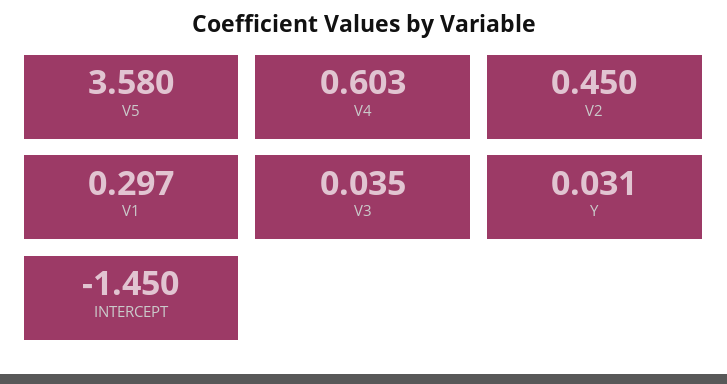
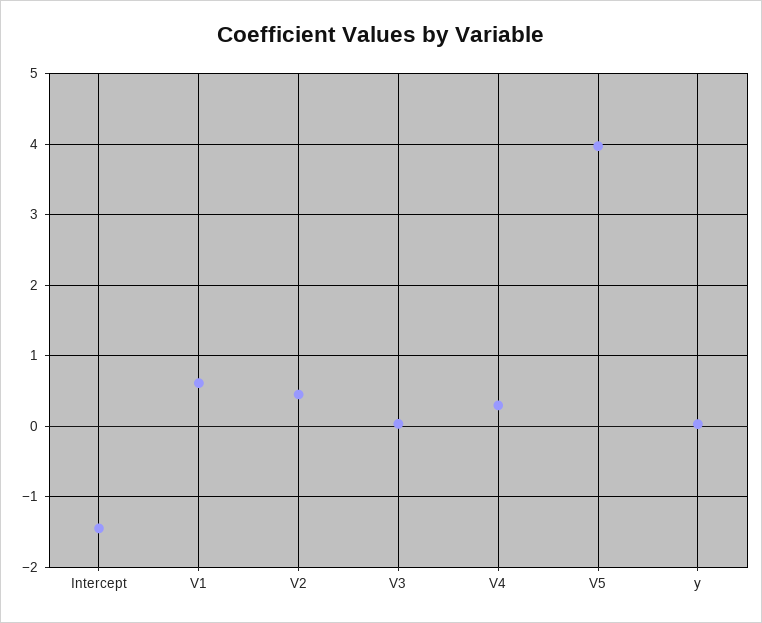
V5: 3.58 -> 4
V4: 0.603 -> 0.3
V1: 0.297 -> 0.6

